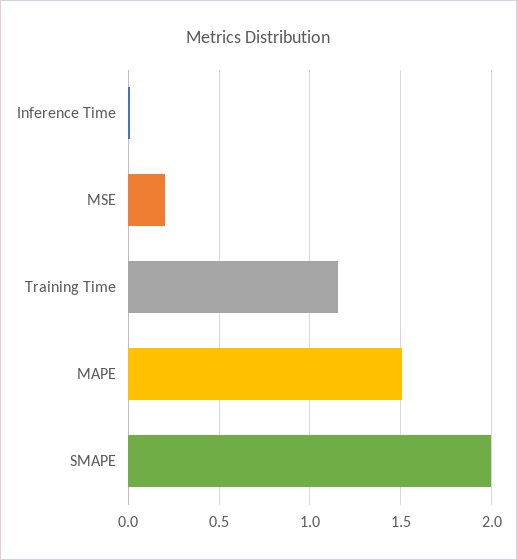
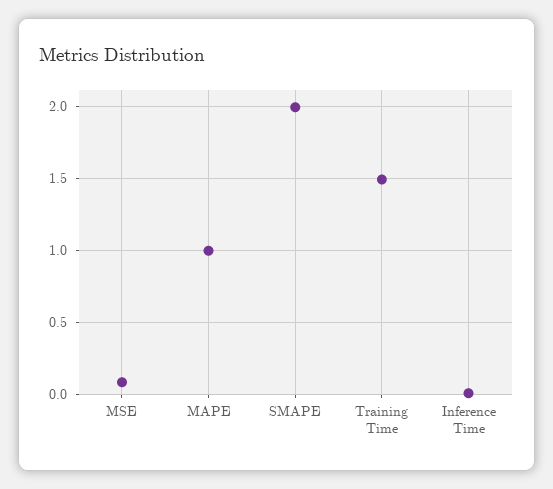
MSE: 0.2 -> 0.1
Training Time: 1.15 -> 1.5
MAPE: 1.5 -> 1

